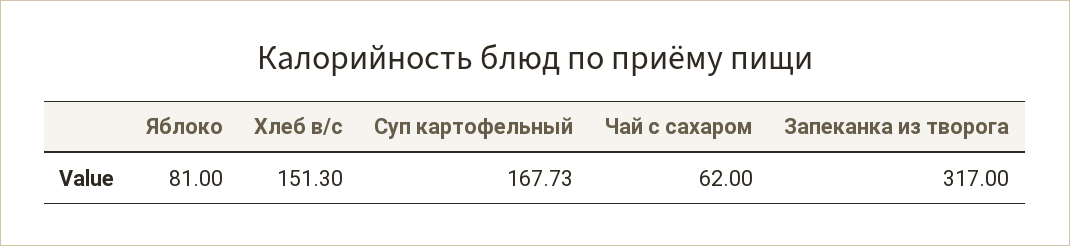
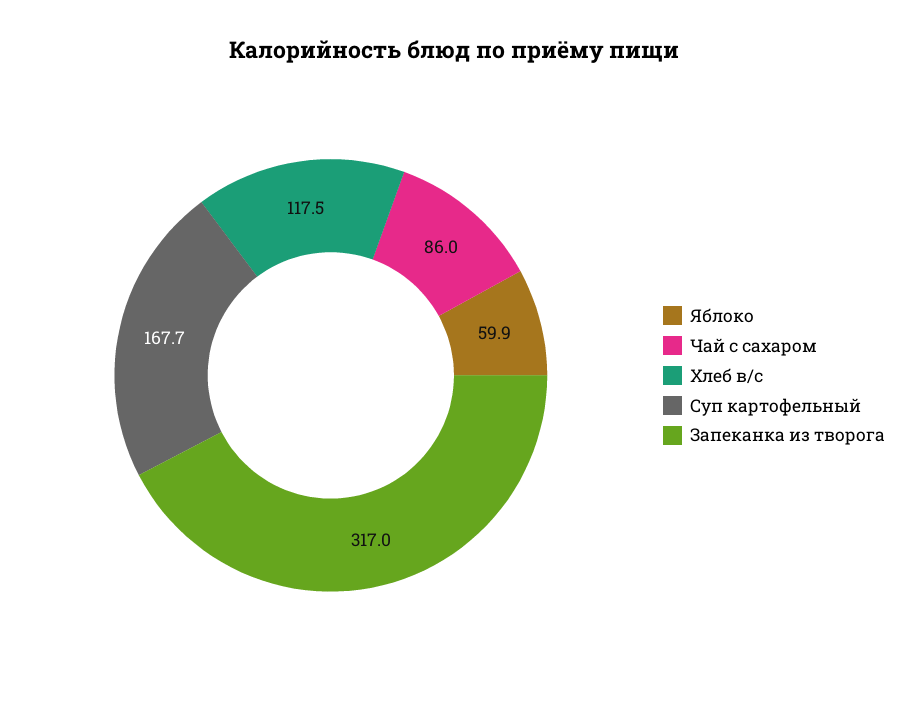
Яблоко: 81 -> 59.9
Хлеб в/с: 151.3 -> 117.5
Чай с сахаром: 62 -> 86

